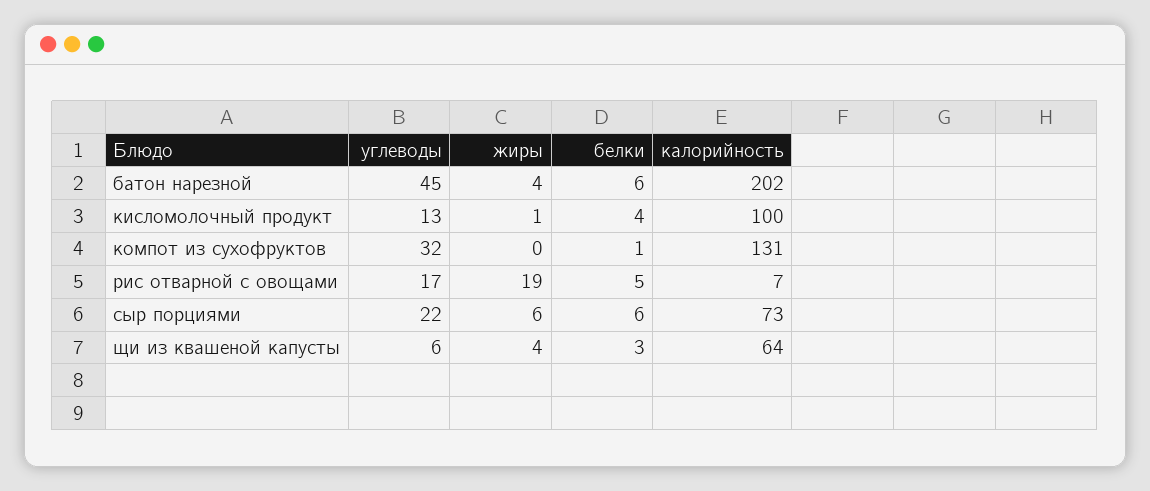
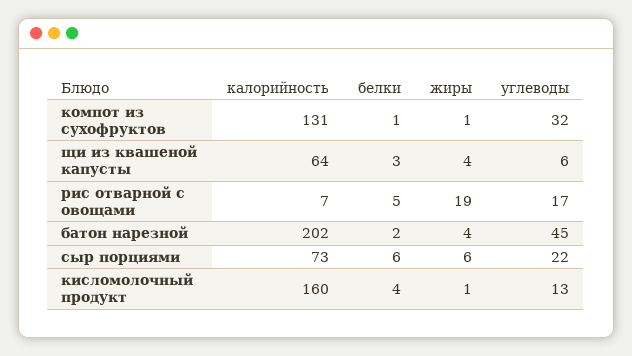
белки, батон нарезной: 6 -> 2
калорийность, кисломолочный продукт: 100 -> 160
жиры, компот из сухофруктов: 0 -> 1

